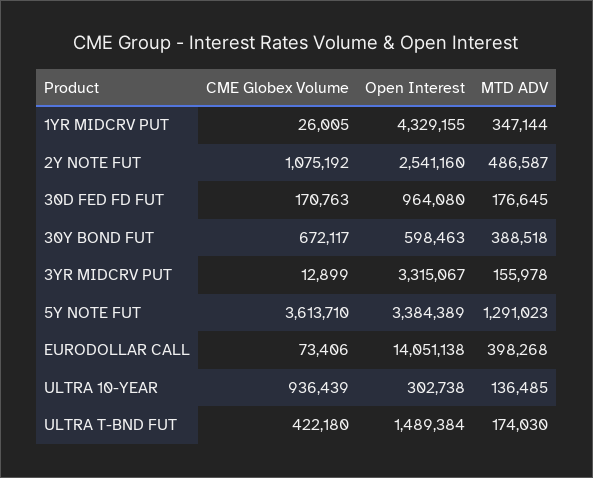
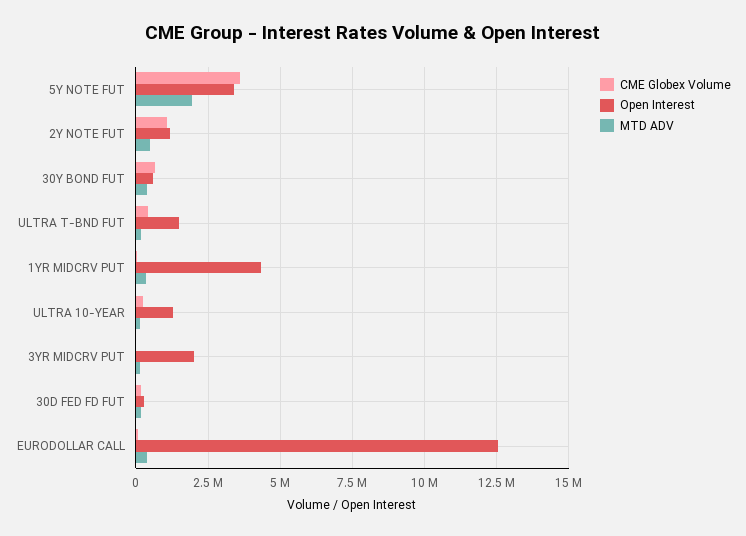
Open Interest, 2Y NOTE FUT: 2541160 -> 1250000
Open Interest, 30D FED FD FUT: 964080 -> 250000
Open Interest, 3YR MIDCRV PUT: 3315067 -> 2000000
MTD ADV, 5Y NOTE FUT: 1291023 -> 2000000
Open Interest, EURODOLLAR CALL: 14051138 -> 12500000
CME Globex Volume, ULTRA 10-YEAR: 936439 -> 250000
Open Interest, ULTRA 10-YEAR: 302738 -> 1250000

